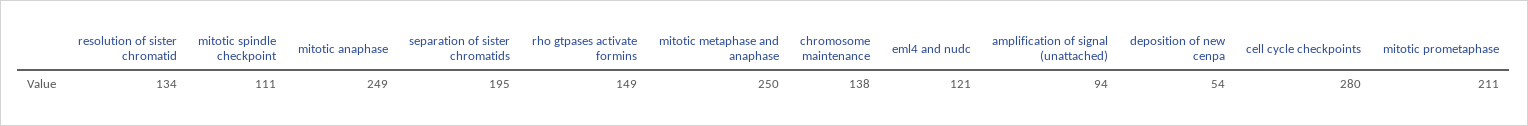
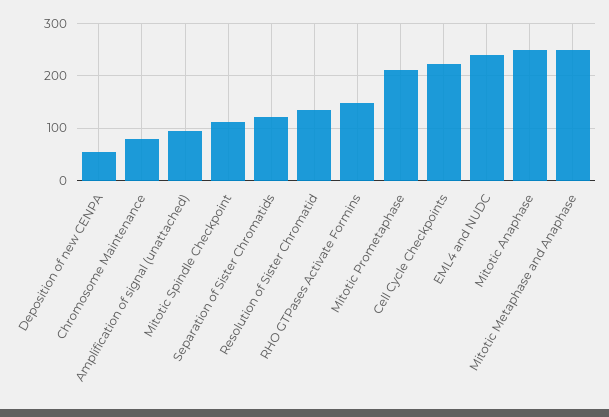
separation of sister chromatids: 195 -> 120
chromosome maintenance: 138 -> 80
eml4 and nudc: 121 -> 240
cell cycle checkpoints: 280 -> 220

